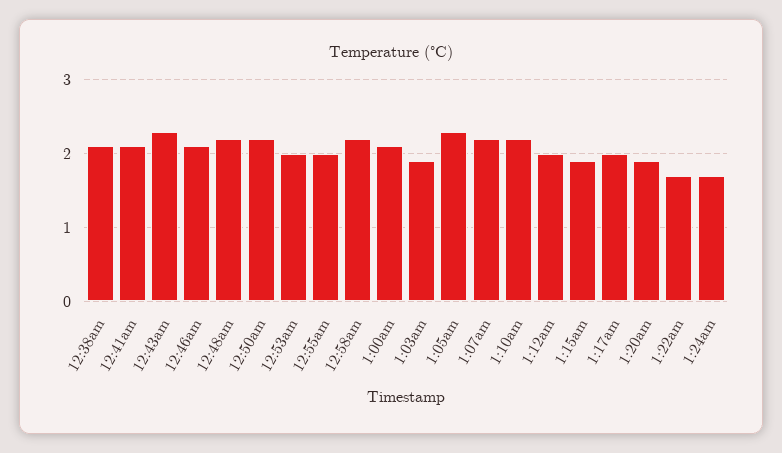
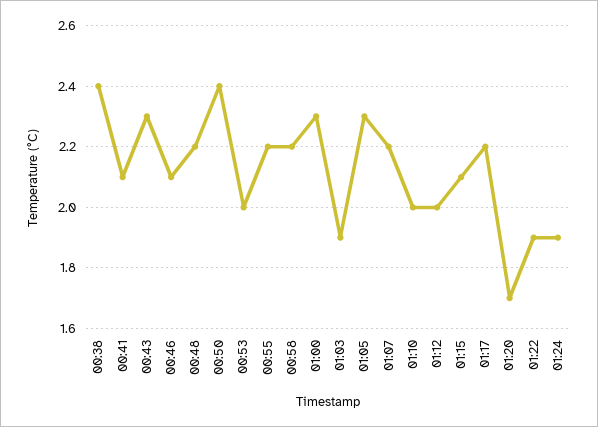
12:38am: 2.1 -> 2.4
12:50am: 2.2 -> 2.4
12:55am: 2 -> 2.2
1:00am: 2.1 -> 2.3
1:10am: 2.2 -> 2
1:15am: 1.9 -> 2.1
1:17am: 2 -> 2.2
1:20am: 1.9 -> 1.7
1:22am: 1.7 -> 1.9
1:24am: 1.7 -> 1.9

